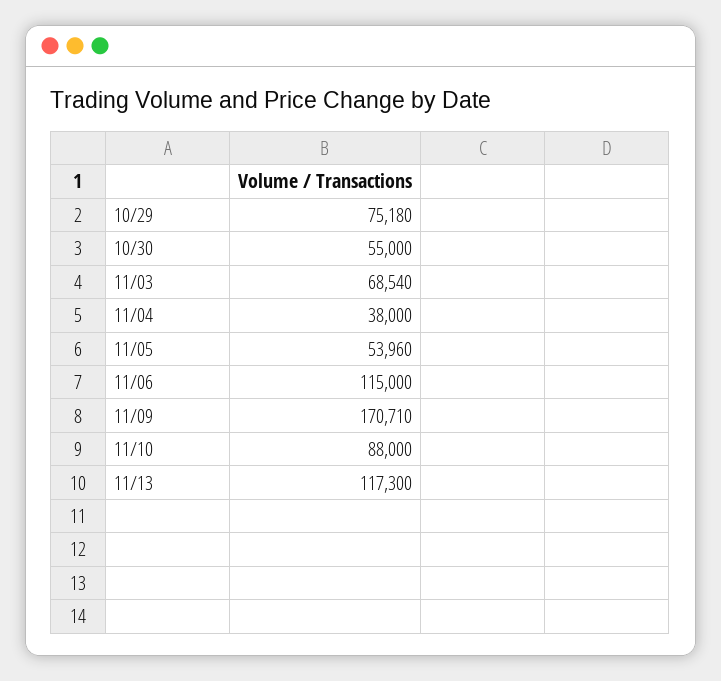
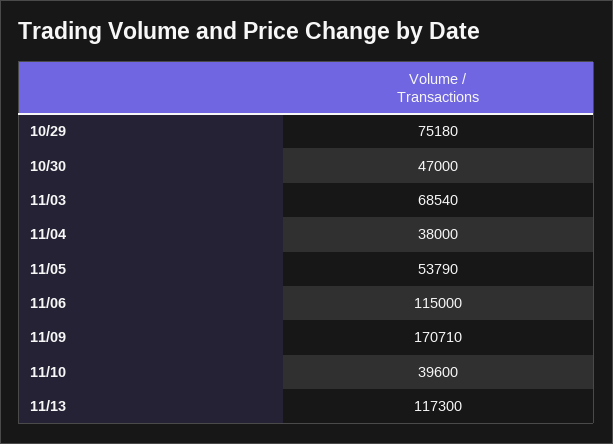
10/30: 55000 -> 47000
11/05: 53960 -> 53790
11/10: 88000 -> 39600

